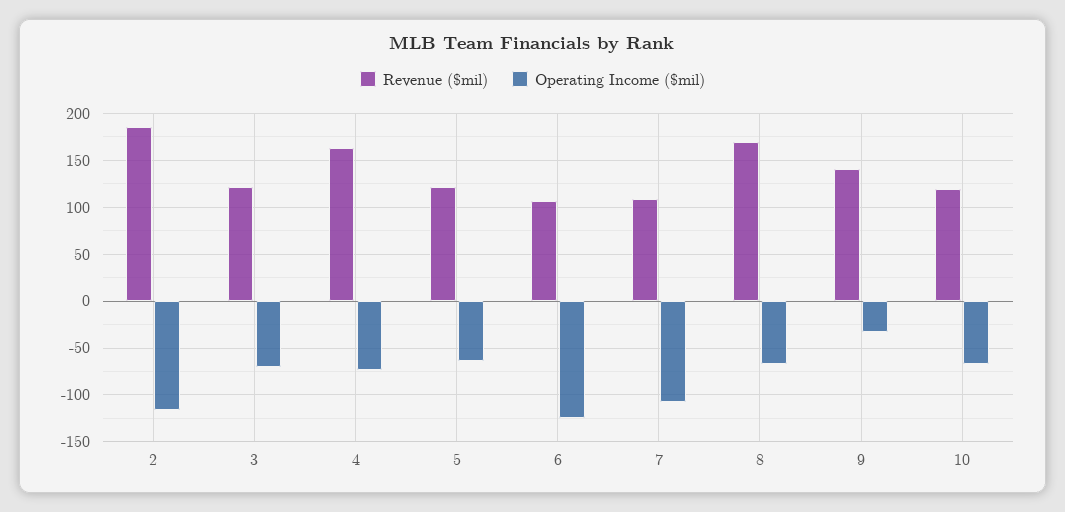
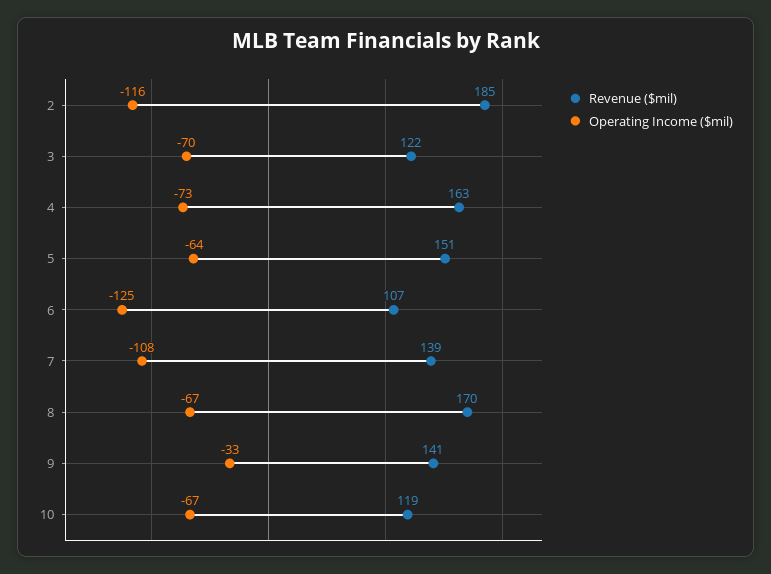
Revenue ($mil), 5: 120 -> 151
Revenue ($mil), 7: 110 -> 139

